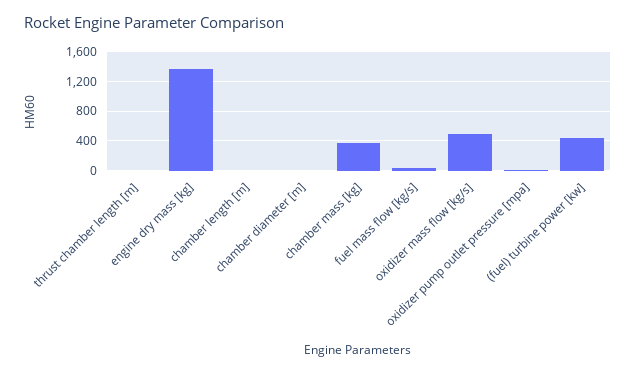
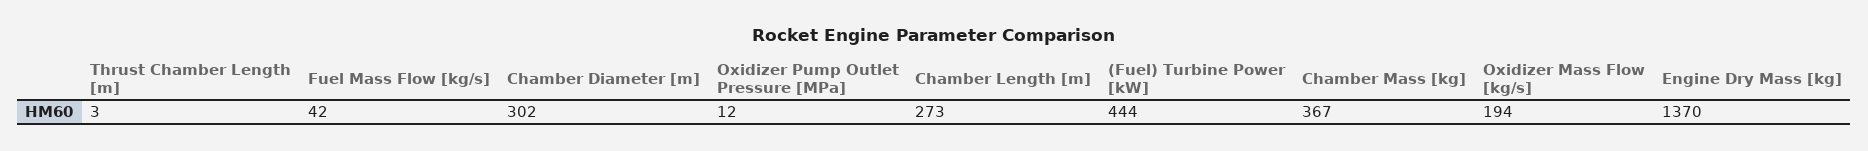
chamber length [m]: 0 -> 273
chamber diameter [m]: 0 -> 302
oxidizer mass flow [kg/s]: 500 -> 194

